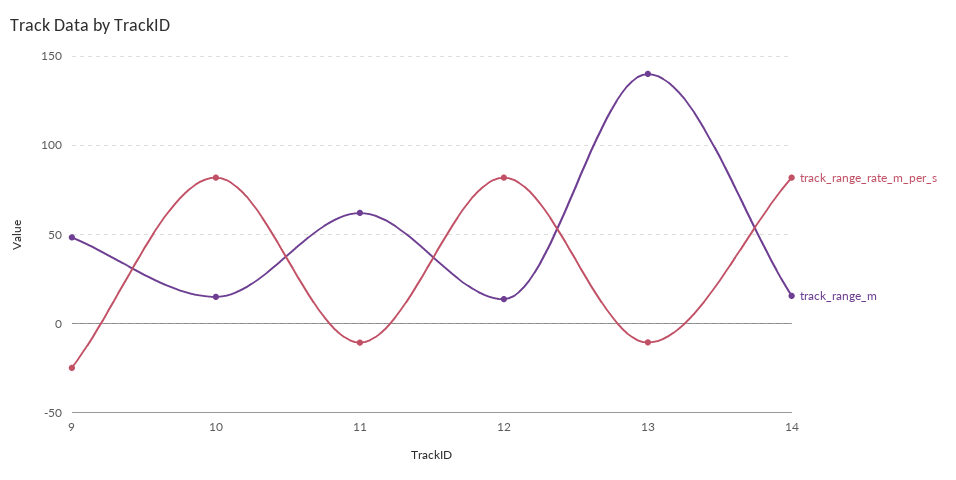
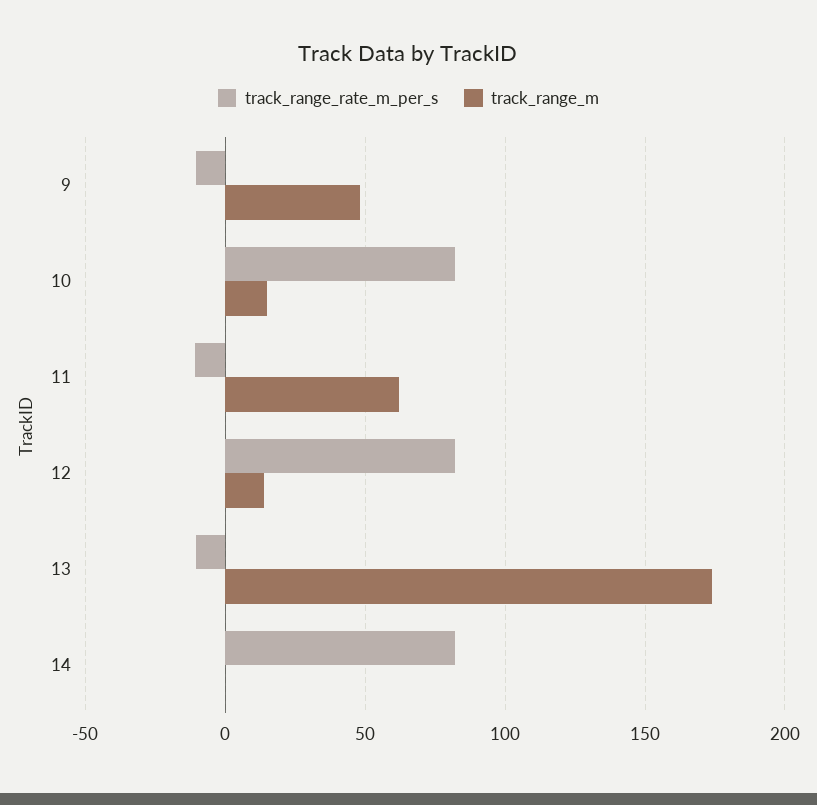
track_range_rate_m_per_s, 9: -25 -> -10
track_range_m, 13: 140 -> 175
track_range_m, 14: 15 -> 0

